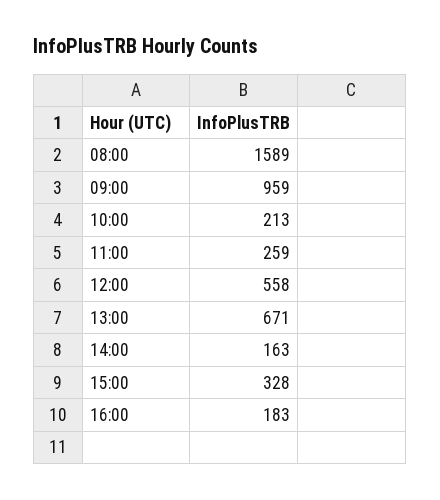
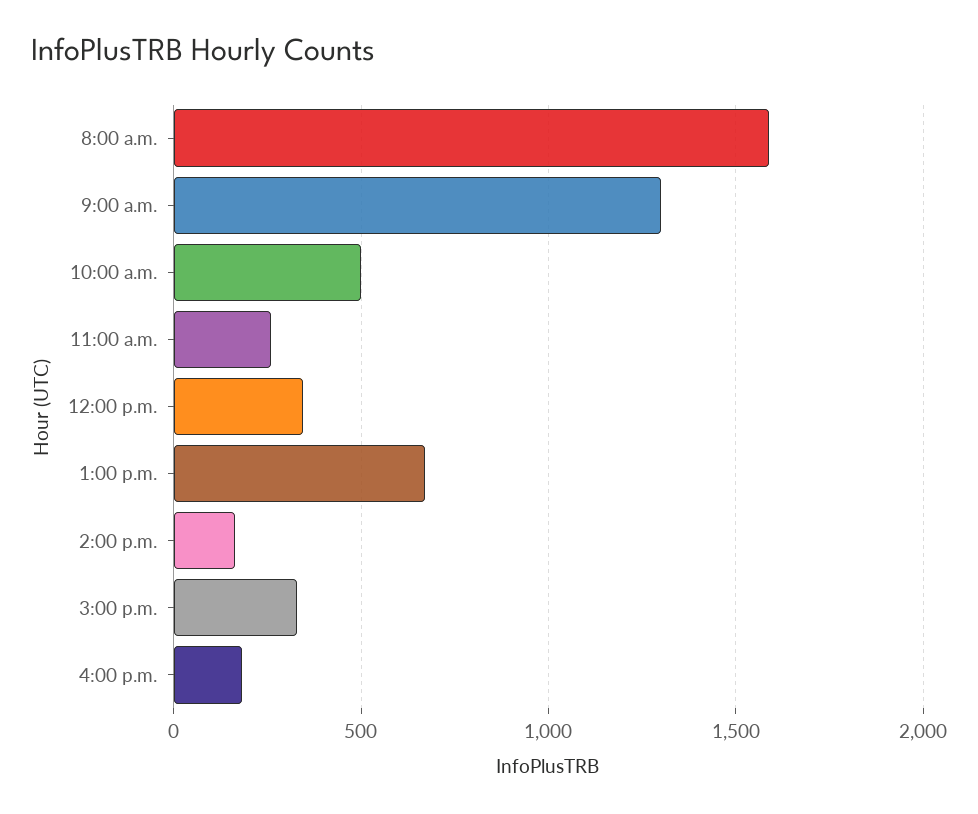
09:00: 959 -> 1300
10:00: 213 -> 500
12:00: 558 -> 350

